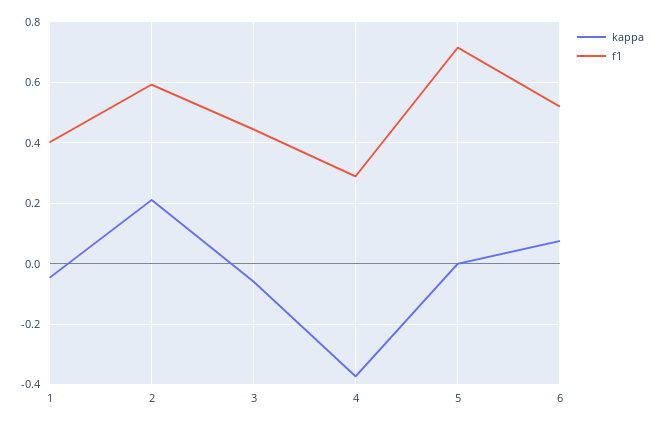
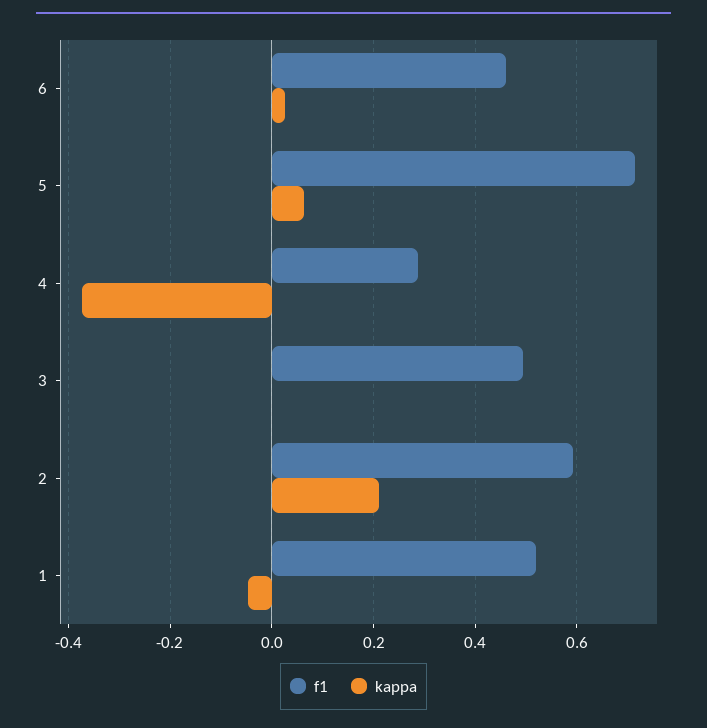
f1, 1: 0.4 -> 0.52
kappa, 3: -0.06 -> 0
f1, 3: 0.44 -> 0.5
kappa, 5: 0 -> 0.06
kappa, 6: 0.08 -> 0.02
f1, 6: 0.52 -> 0.46

